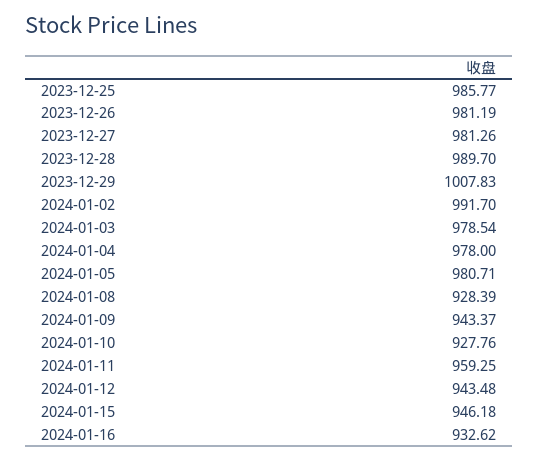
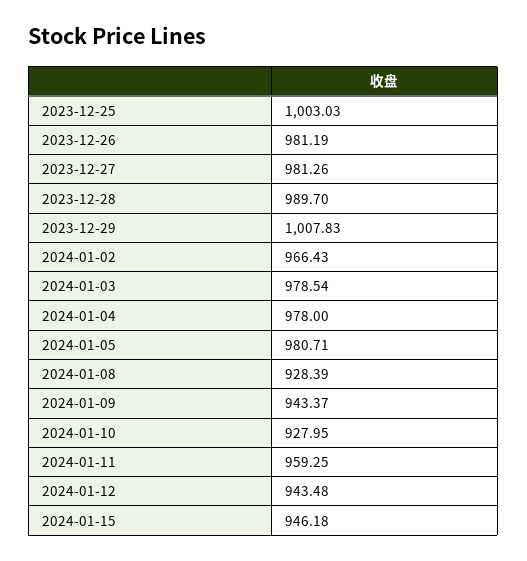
2023-12-25: 985.77 -> 1003.03
2024-01-02: 991.7 -> 966.43
2024-01-10: 927.76 -> 927.95
2024-01-16: 932.62 -> none

